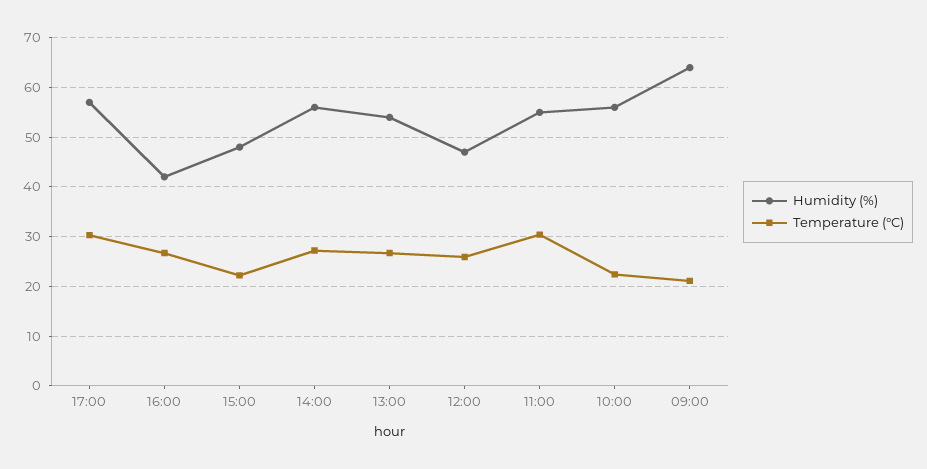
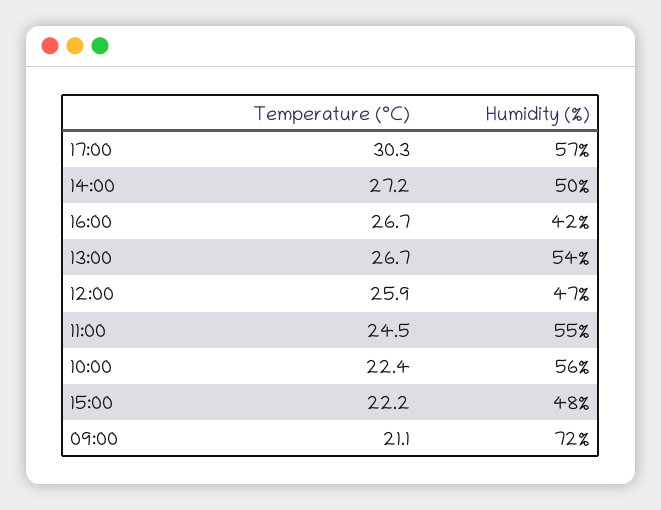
Humidity (%), 14:00: 56 -> 50
Temperature (°C), 11:00: 30 -> 24.5
Humidity (%), 09:00: 64 -> 72

